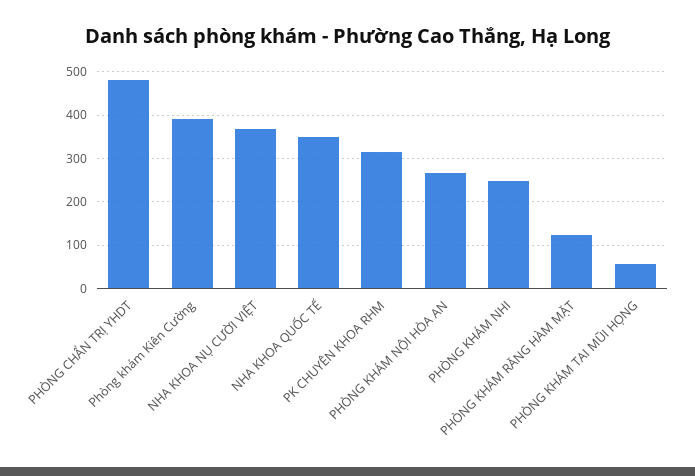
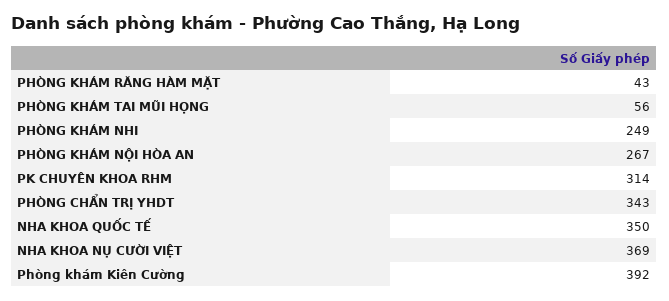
PHÒNG CHẨN TRỊ YHDT: 480 -> 343
PHÒNG KHÁM RĂNG HÀM MẶT: 120 -> 43

